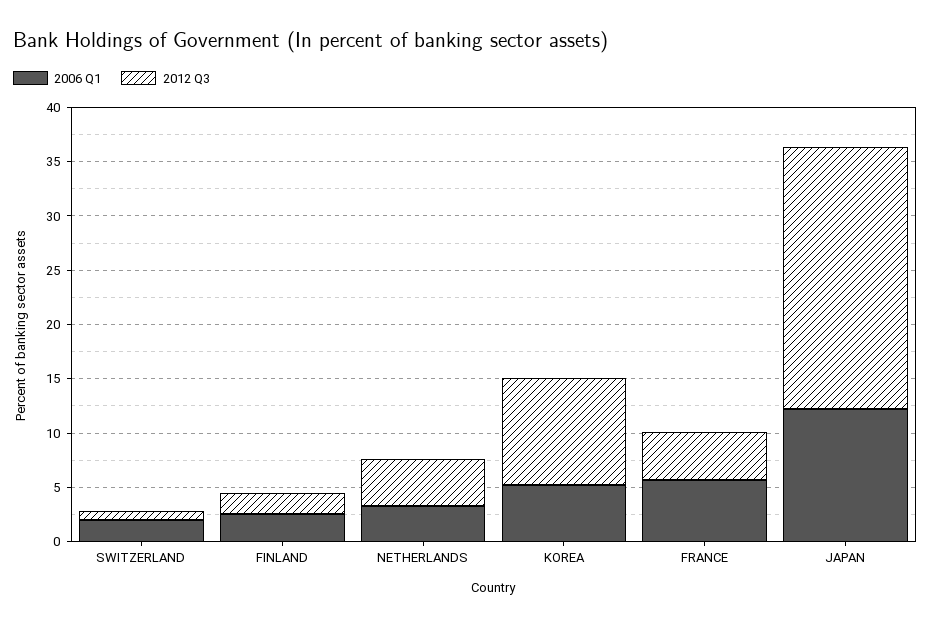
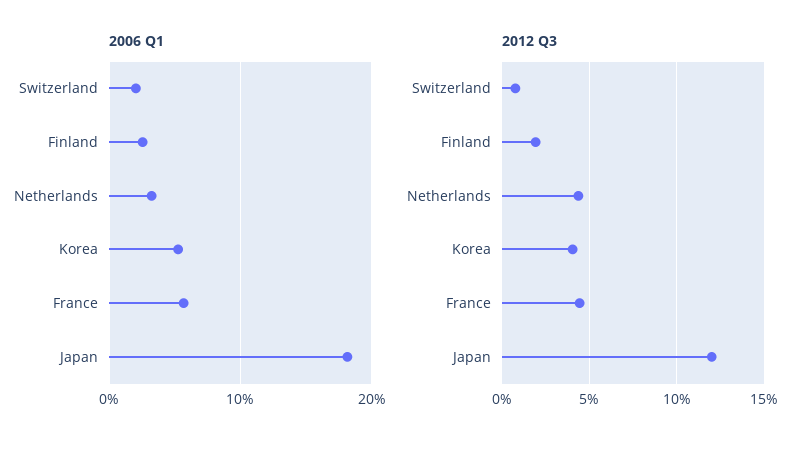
2012 Q3, KOREA: 10 -> 4
2006 Q1, JAPAN: 12 -> 18
2012 Q3, JAPAN: 24 -> 12

